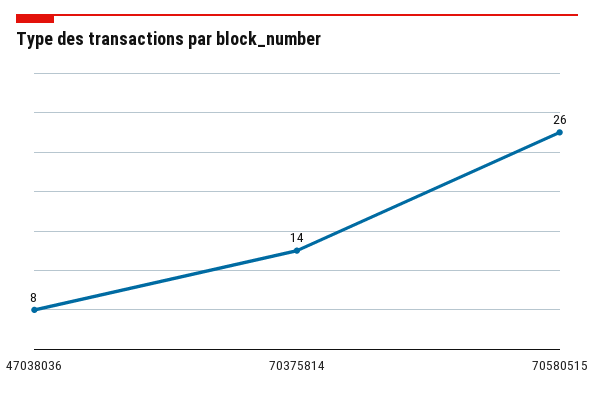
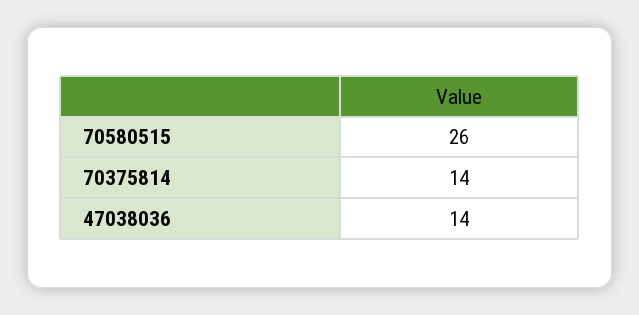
47038036: 8 -> 14

